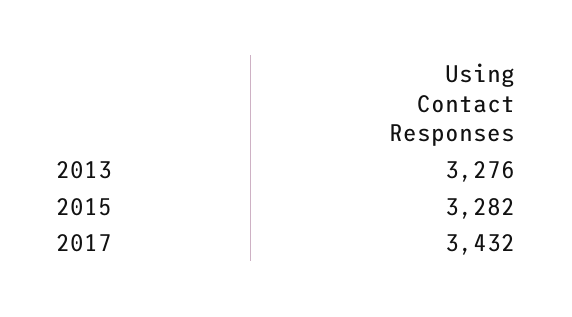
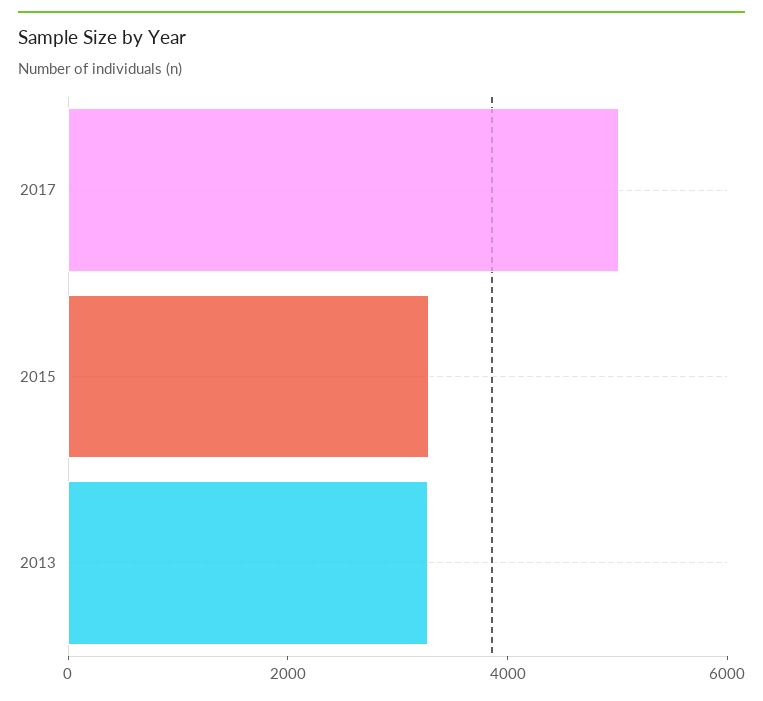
2017: 3432 -> 5000

